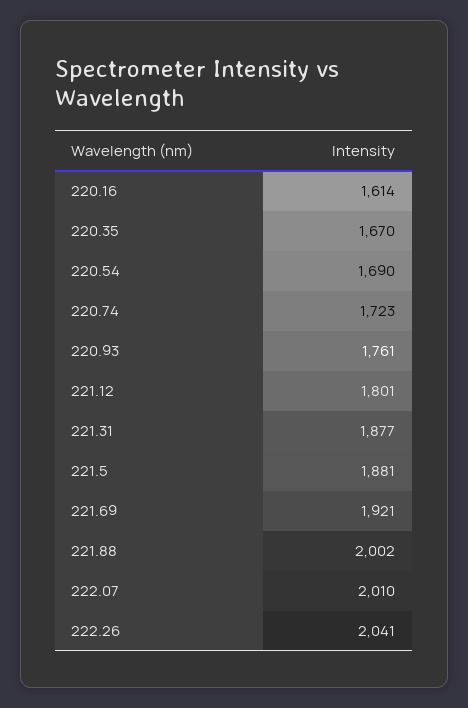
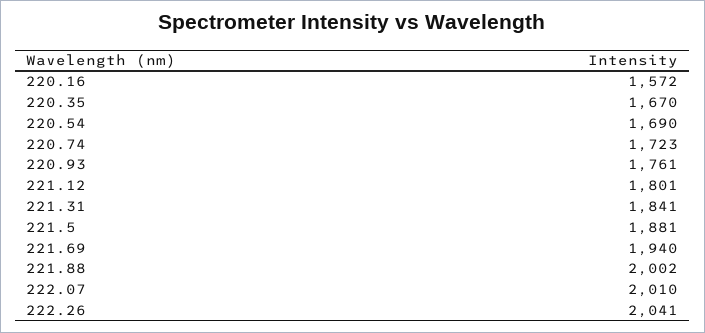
220.16: 1614 -> 1572
221.31: 1877 -> 1841
221.69: 1921 -> 1940

